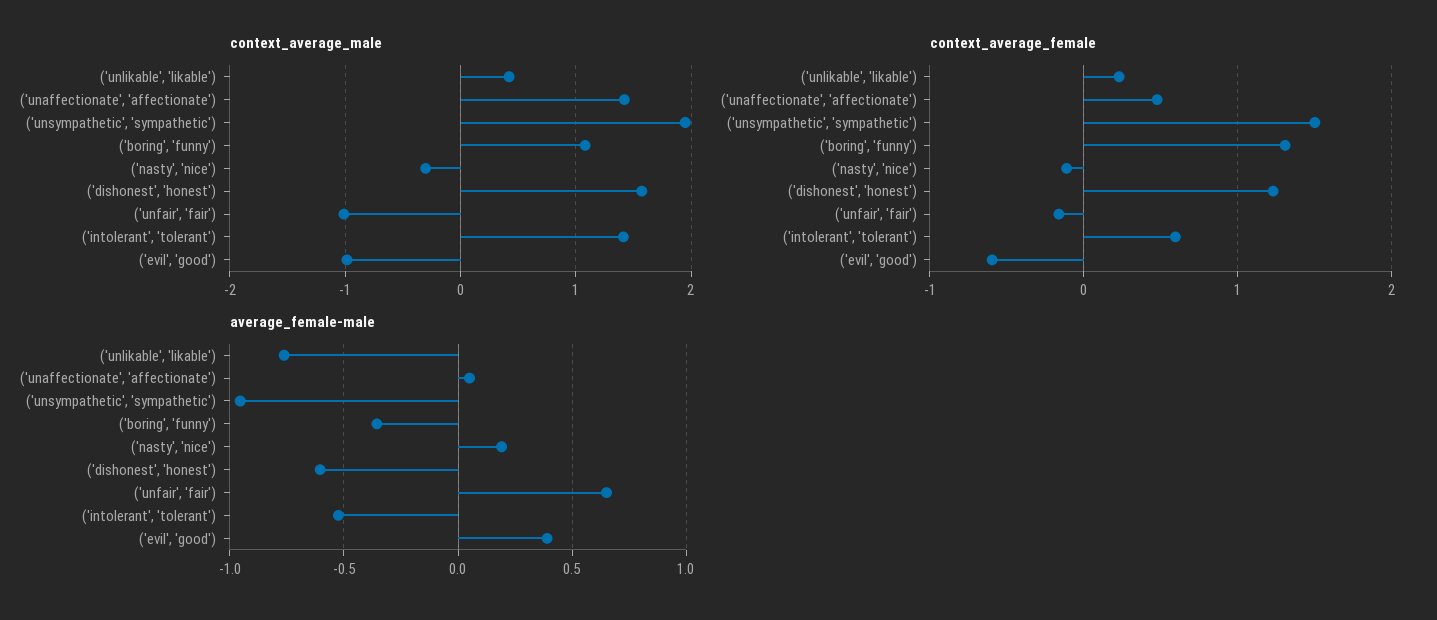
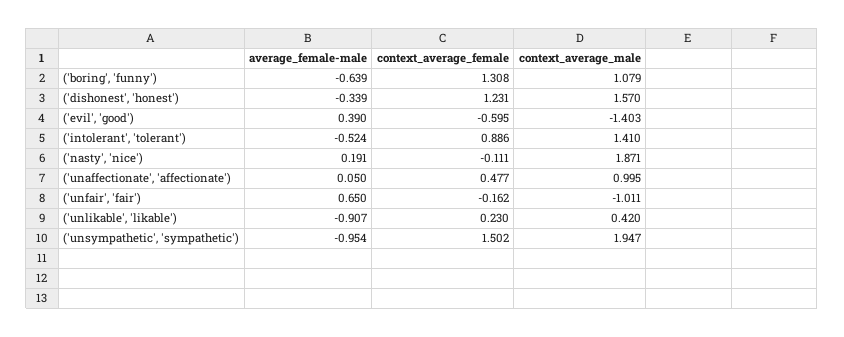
context_average_male, ('unaffectionate', 'affectionate'): 1.4 -> 0.995
context_average_male, ('nasty', 'nice'): -0.3 -> 1.871
context_average_male, ('evil', 'good'): -1 -> -1.403
context_average_female, ('intolerant', 'tolerant'): 0.6 -> 0.886
average_female-male, ('unlikable', 'likable'): -0.75 -> -0.907
average_female-male, ('boring', 'funny'): -0.35 -> -0.639
average_female-male, ('dishonest', 'honest'): -0.6 -> -0.339

